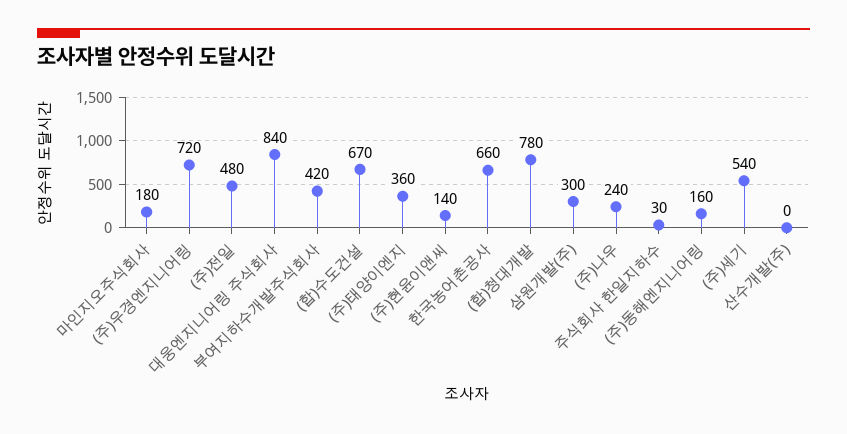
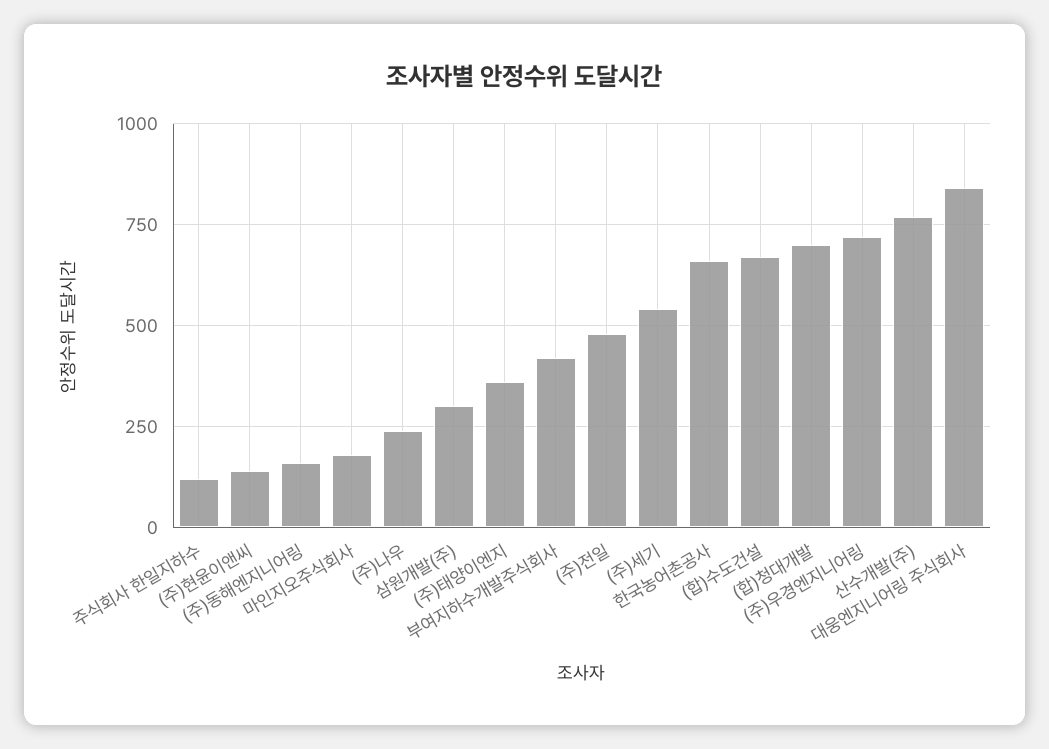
(합)청대개발: 780 -> 700
주식회사 한일지하수: 30 -> 125
산수개발(주): 0 -> 775

